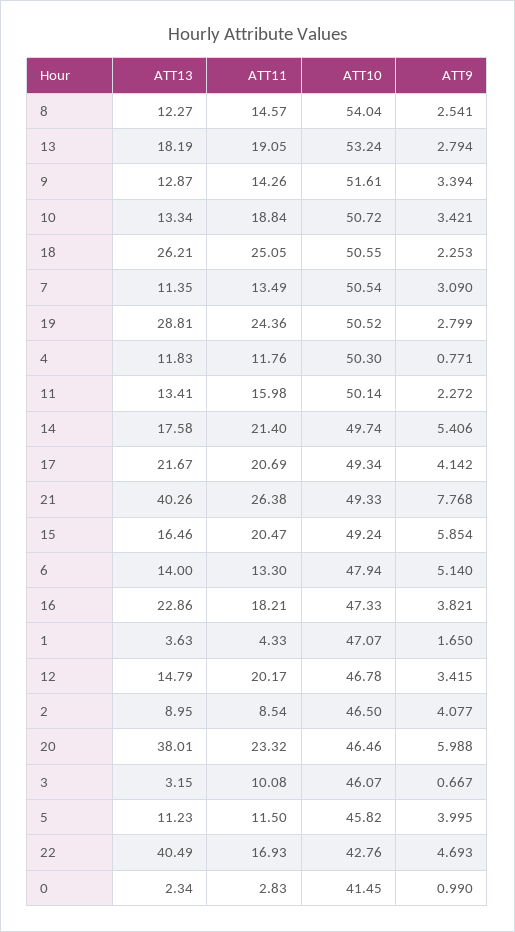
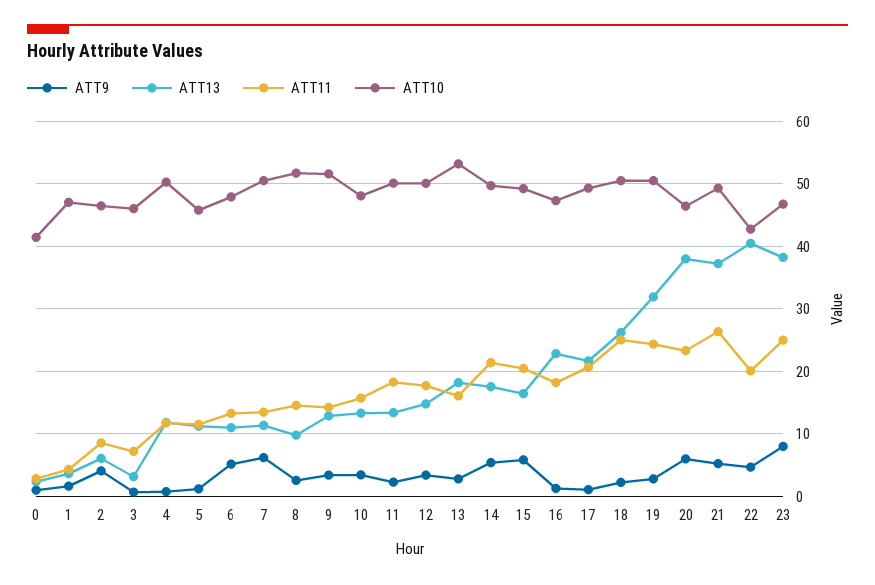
ATT13, 8: 12.27 -> 10
ATT10, 8: 54.04 -> 52
ATT11, 13: 19.05 -> 16
ATT11, 10: 18.84 -> 16
ATT10, 10: 50.72 -> 48
ATT9, 7: 3.09 -> 6
ATT13, 19: 28.81 -> 32
ATT11, 11: 15.98 -> 18
ATT9, 17: 4.142 -> 1
ATT13, 21: 40.26 -> 37
ATT9, 21: 7.768 -> 5
ATT13, 6: 14 -> 11
ATT9, 16: 3.821 -> 1
ATT11, 12: 20.17 -> 18
ATT10, 12: 46.78 -> 50
ATT13, 2: 8.95 -> 6
ATT11, 3: 10.08 -> 7
ATT9, 5: 3.995 -> 1
ATT11, 22: 16.93 -> 20
ATT9, 23: none -> 8
ATT13, 23: none -> 38
ATT11, 23: none -> 25
ATT10, 23: none -> 47

